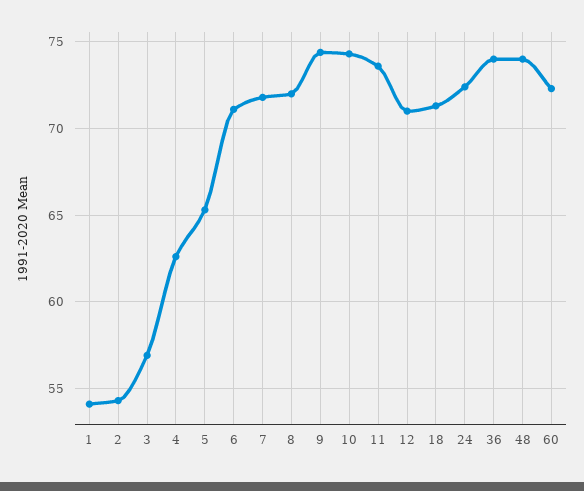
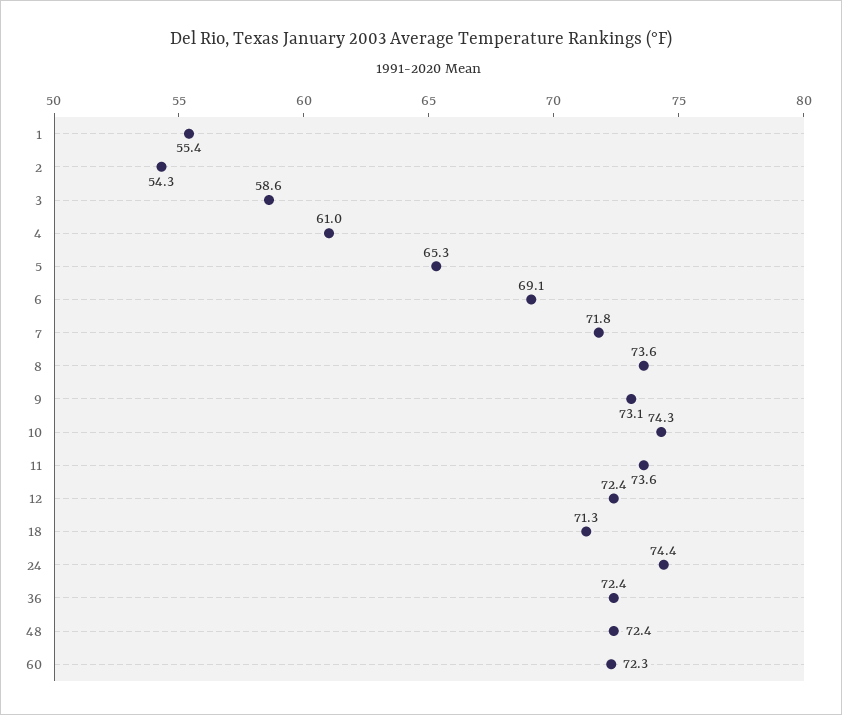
1: 54 -> 55.4
3: 57 -> 58.6
4: 62.5 -> 61
6: 71 -> 69.1
8: 72 -> 73.6
9: 74.5 -> 73.1
12: 71 -> 72.4
24: 72.5 -> 74.4
36: 74 -> 72.4
48: 74 -> 72.4

